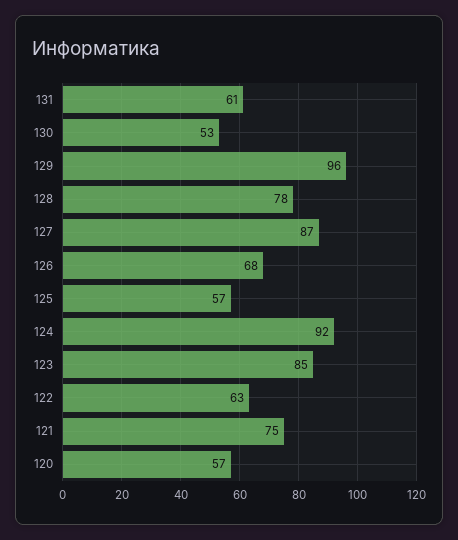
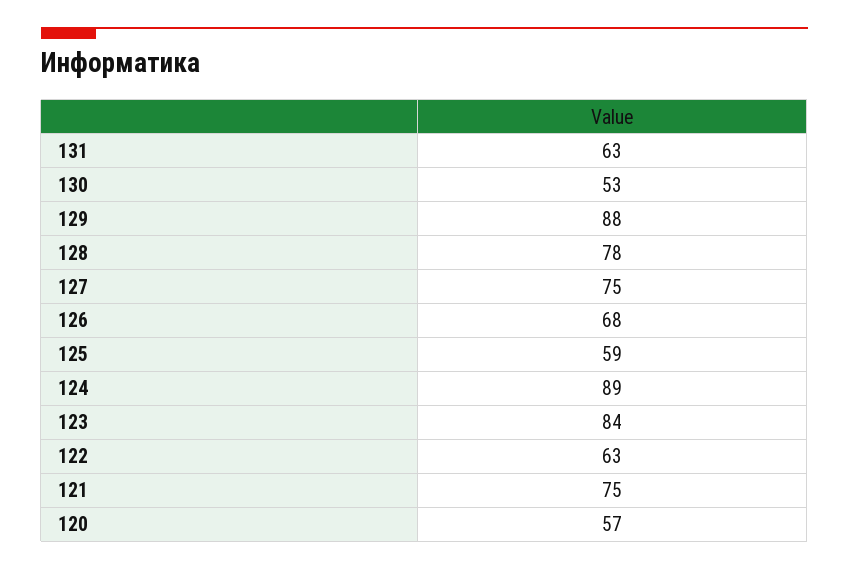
131: 61 -> 63
129: 96 -> 88
127: 87 -> 75
125: 57 -> 59
124: 92 -> 89
123: 85 -> 84

